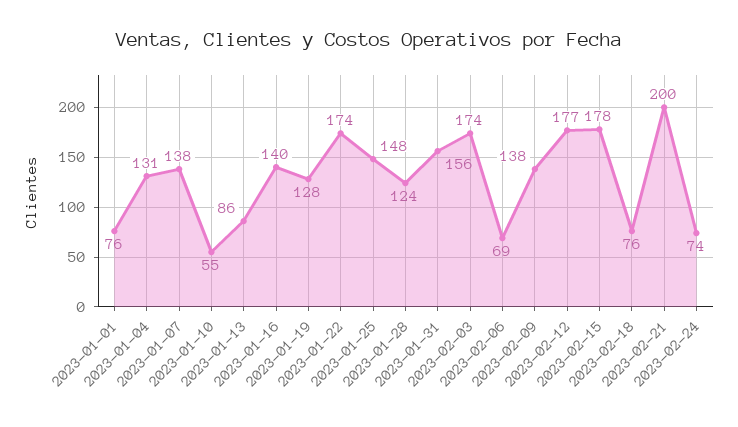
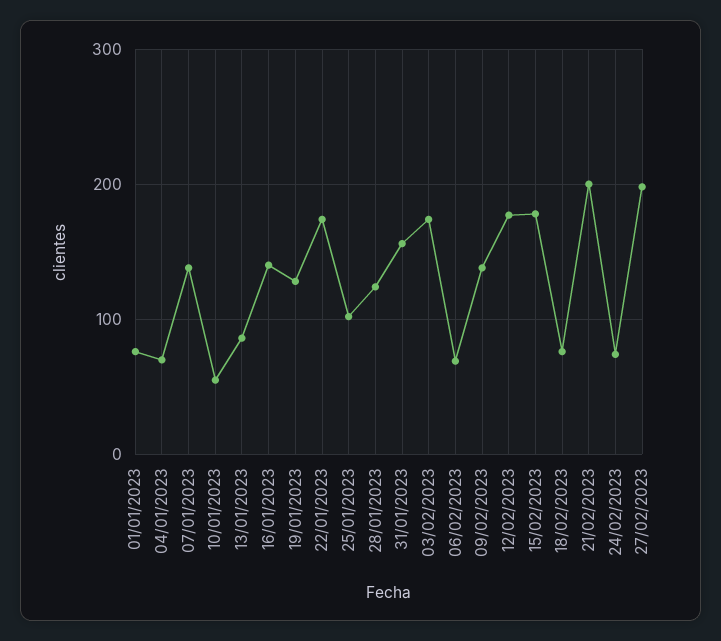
2023-01-04: 131 -> 70
2023-01-25: 148 -> 100
27/02/2023: none -> 200

